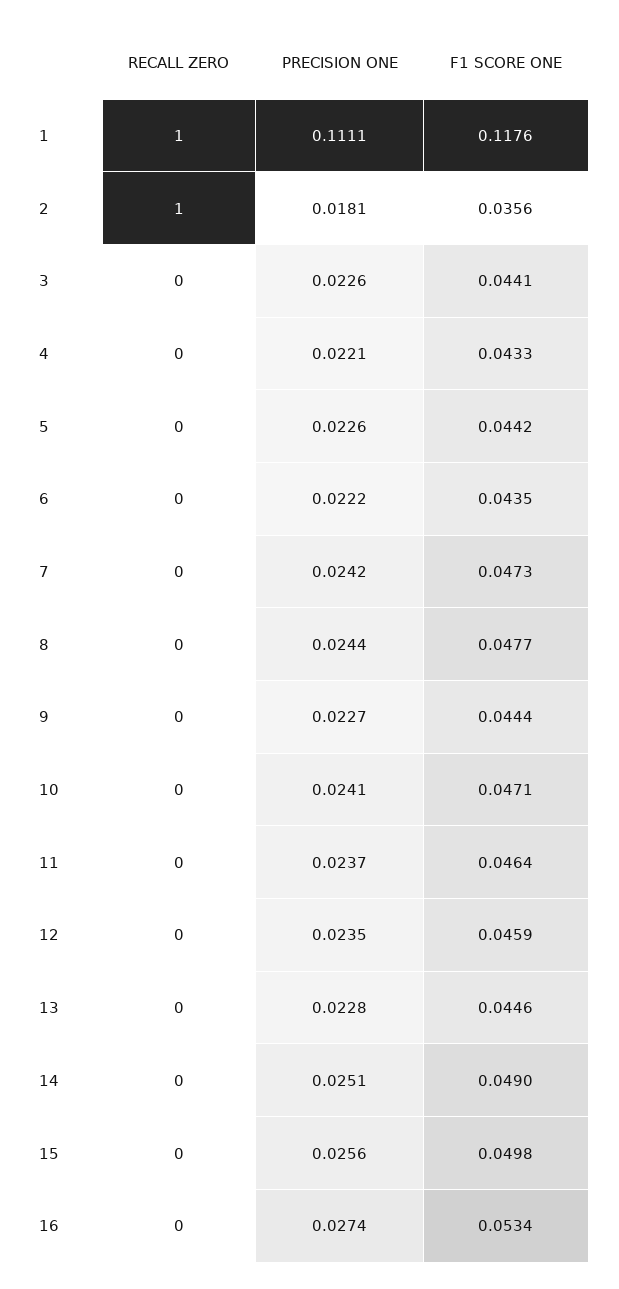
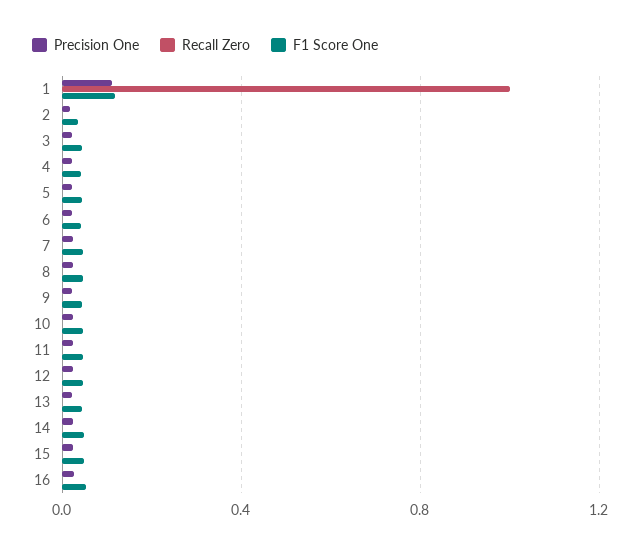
RECALL ZERO, 2: 1 -> 0

